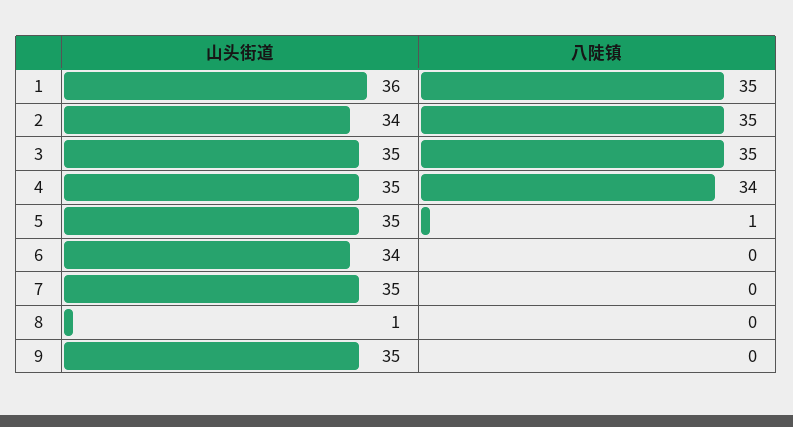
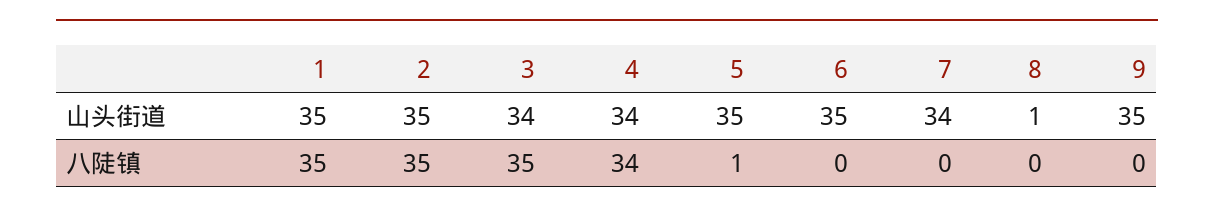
山头街道, 1: 36 -> 35
山头街道, 2: 34 -> 35
山头街道, 3: 35 -> 34
山头街道, 4: 35 -> 34
山头街道, 6: 34 -> 35
山头街道, 7: 35 -> 34

